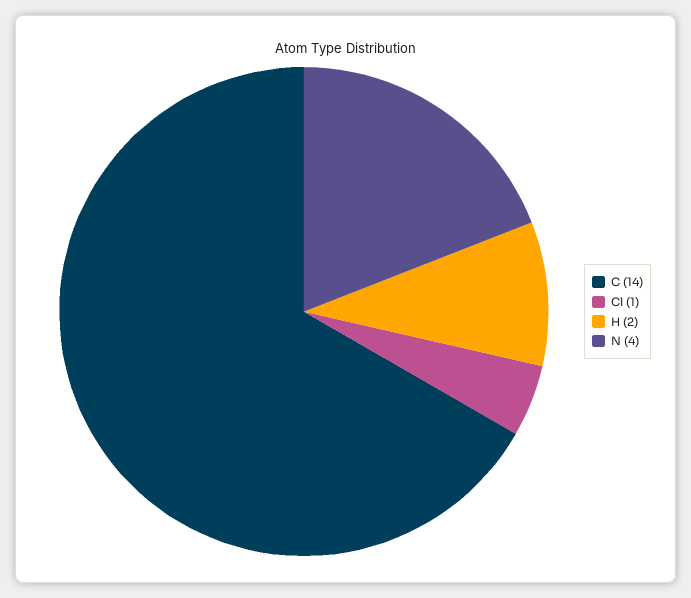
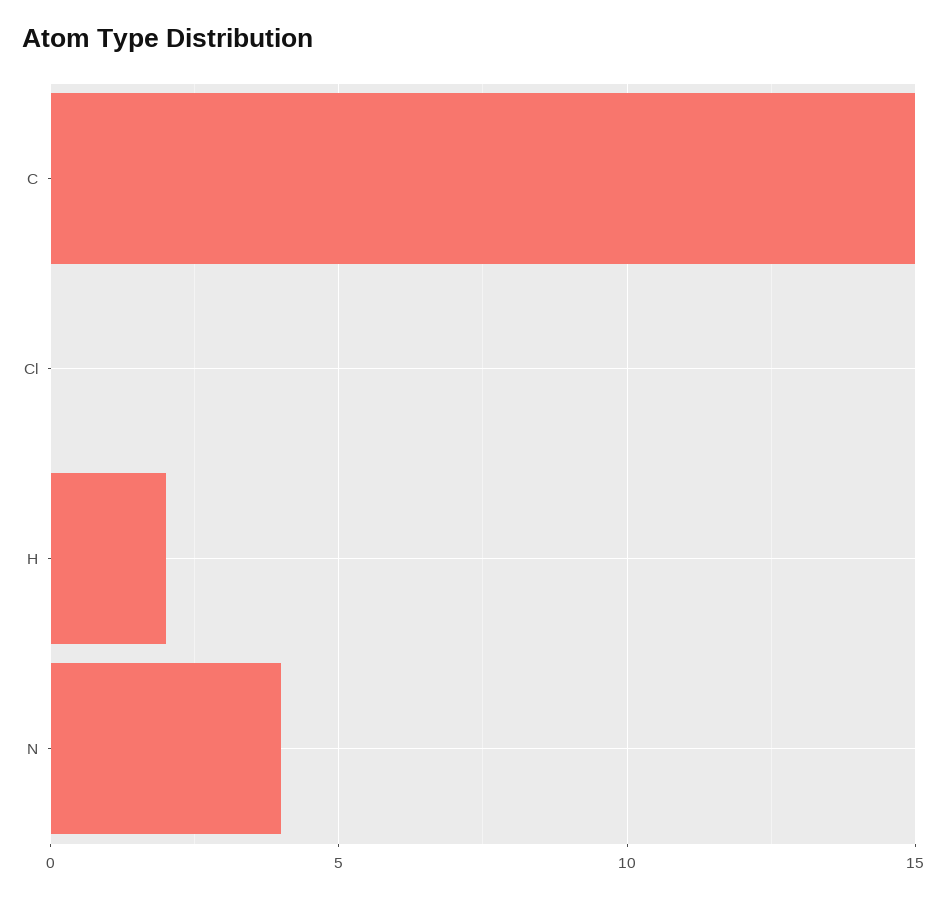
C: 14 -> 15
Cl: 1 -> 0

